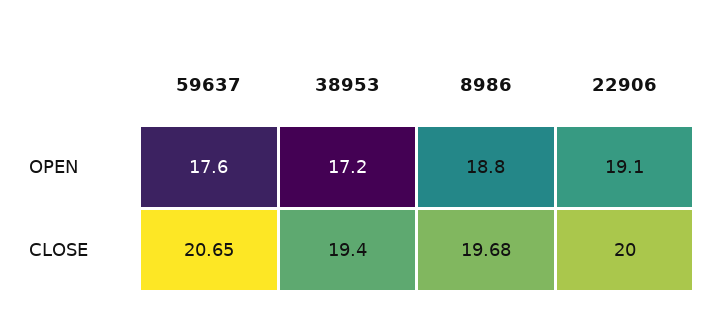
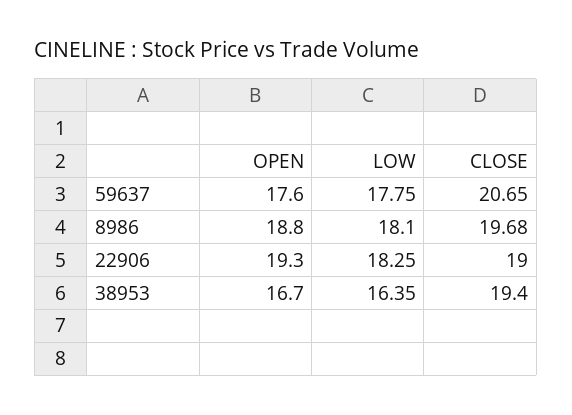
38953, OPEN: 17.2 -> 16.7
22906, OPEN: 19.1 -> 19.3
22906, CLOSE: 20 -> 19
59637, LOW: none -> 17.75
8986, LOW: none -> 18.1
22906, LOW: none -> 18.25
38953, LOW: none -> 16.35

